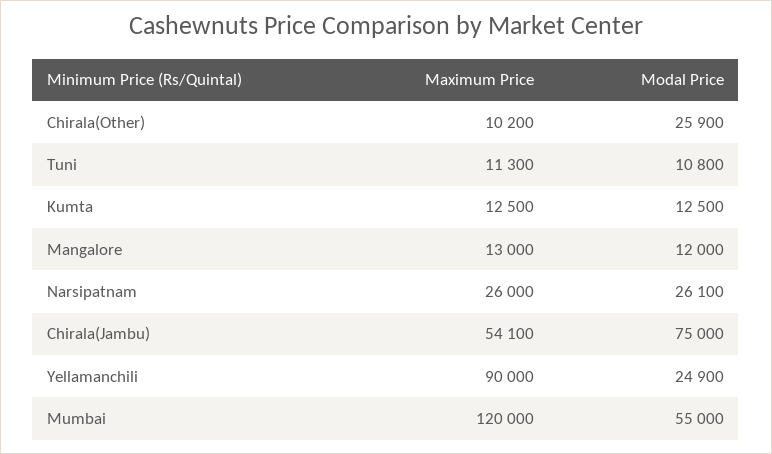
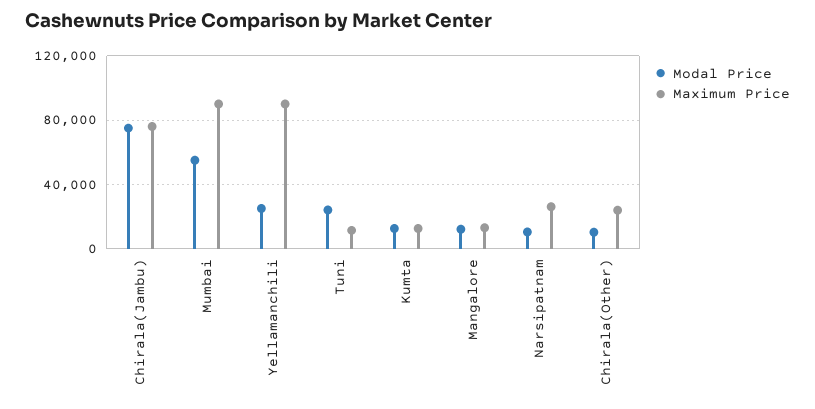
Maximum Price, Chirala(Other): 10200 -> 25000
Modal Price, Chirala(Other): 25900 -> 10000
Modal Price, Tuni: 10800 -> 25000
Modal Price, Narsipatnam: 26100 -> 10000
Maximum Price, Chirala(Jambu): 54100 -> 75000
Maximum Price, Mumbai: 120000 -> 90000

